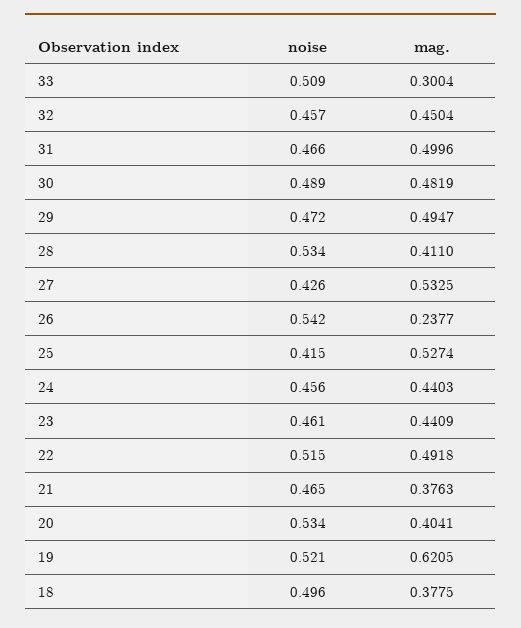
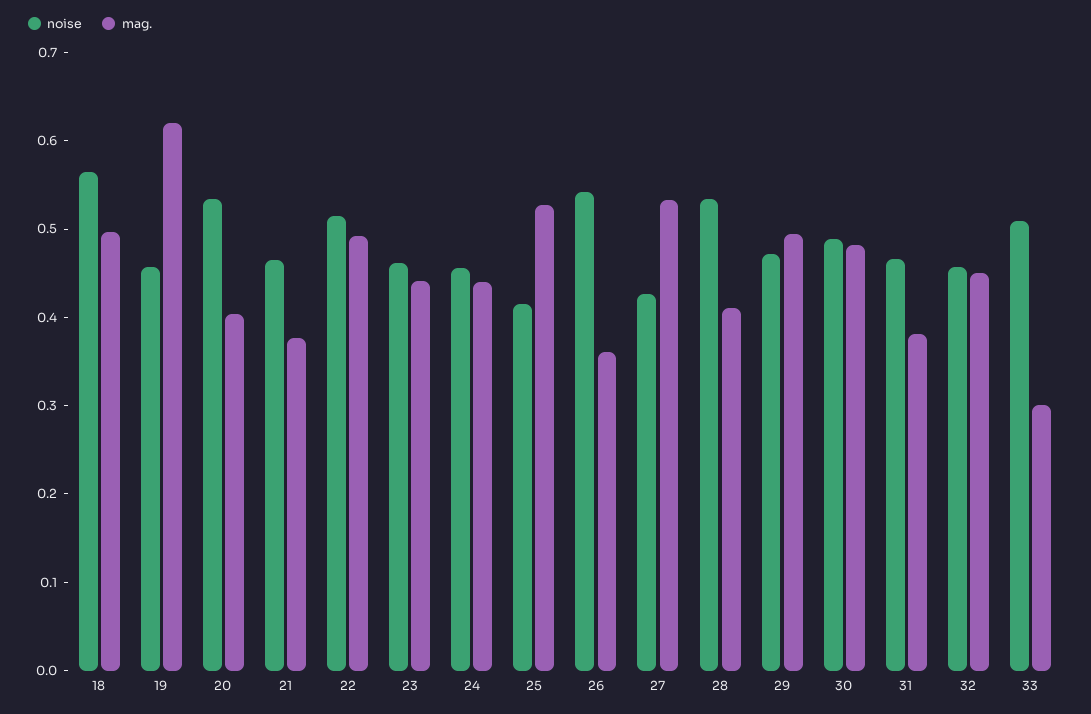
mag., 31: 0.4996 -> 0.38
mag., 26: 0.2377 -> 0.36
noise, 19: 0.521 -> 0.46
noise, 18: 0.496 -> 0.56
mag., 18: 0.3775 -> 0.5

